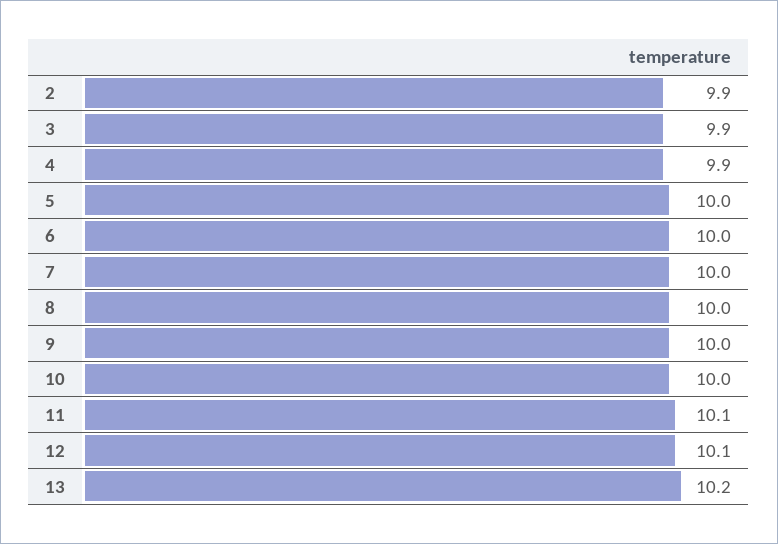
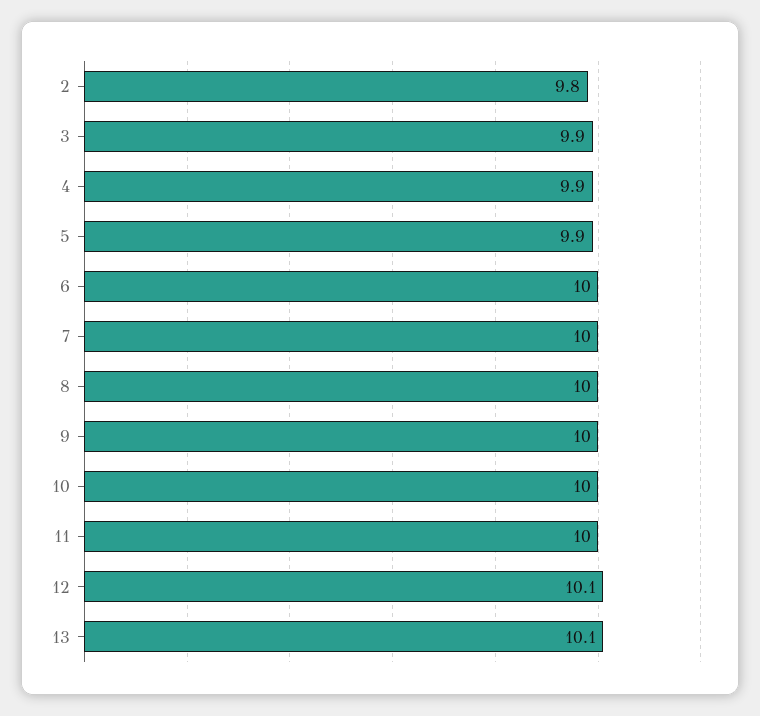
2: 9.9 -> 9.8
5: 10 -> 9.9
11: 10.1 -> 10
13: 10.2 -> 10.1

